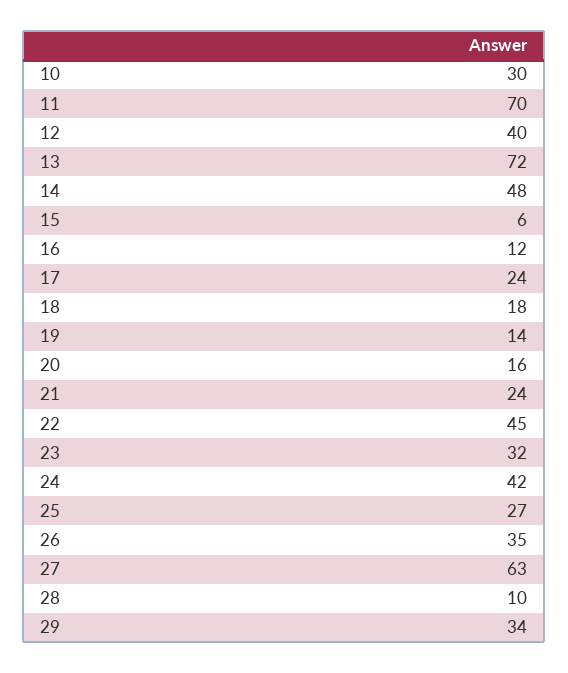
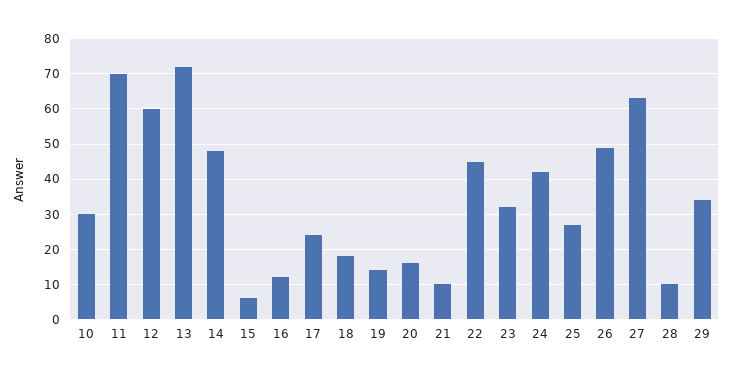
12: 40 -> 60
21: 24 -> 10
26: 35 -> 50

